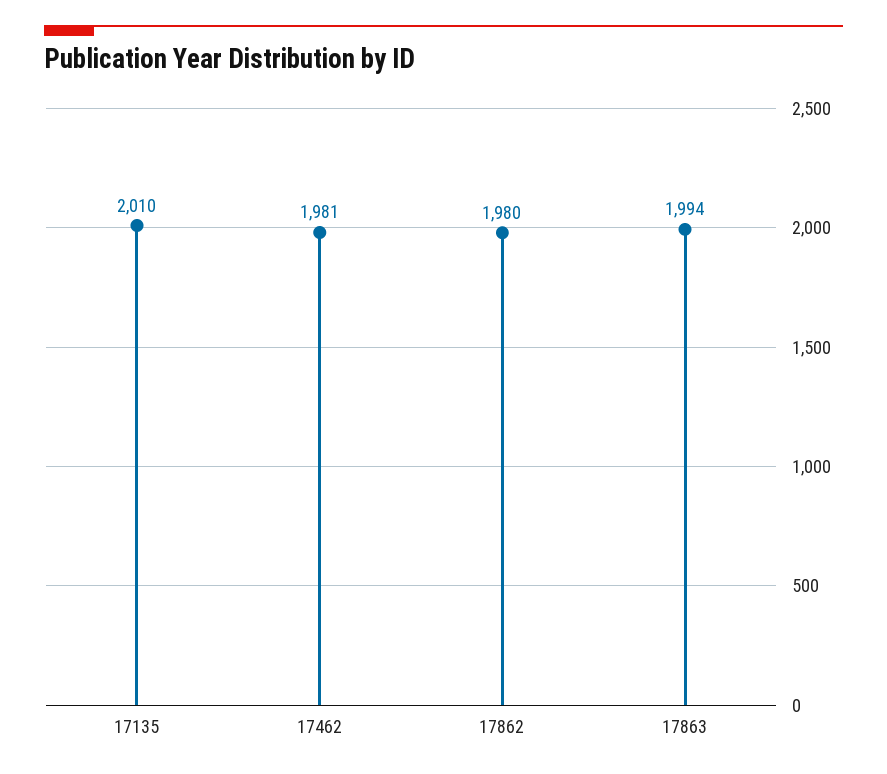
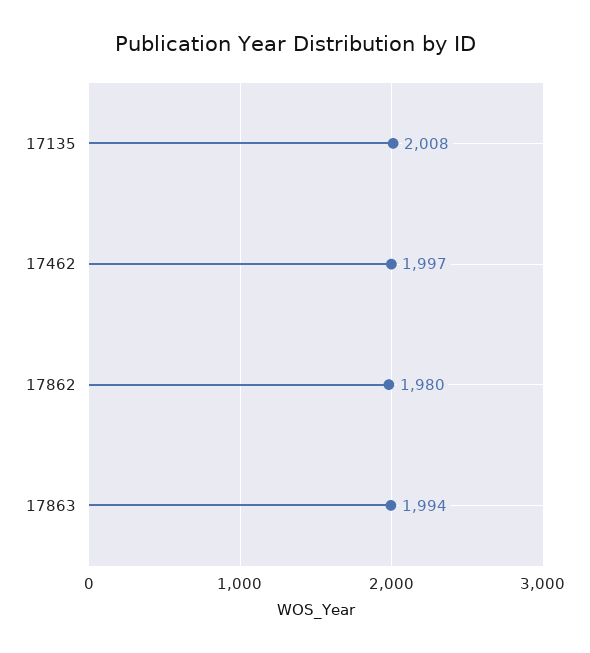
17135: 2010 -> 2008
17462: 1981 -> 1997

